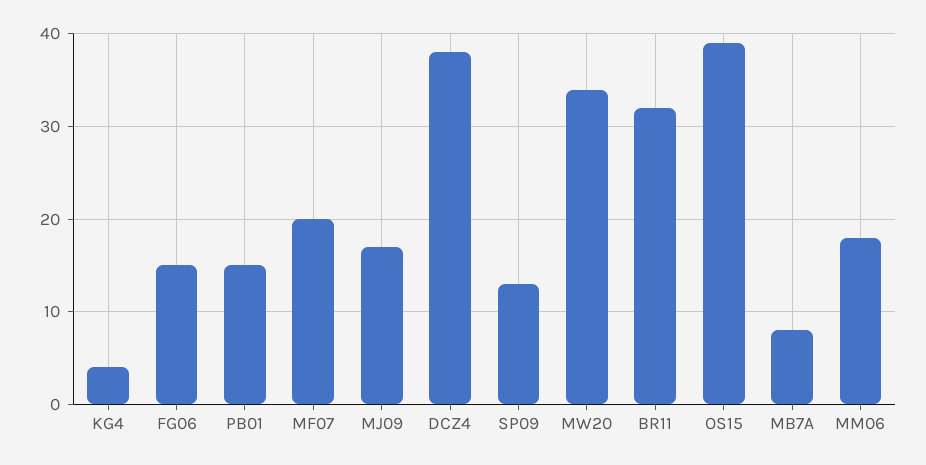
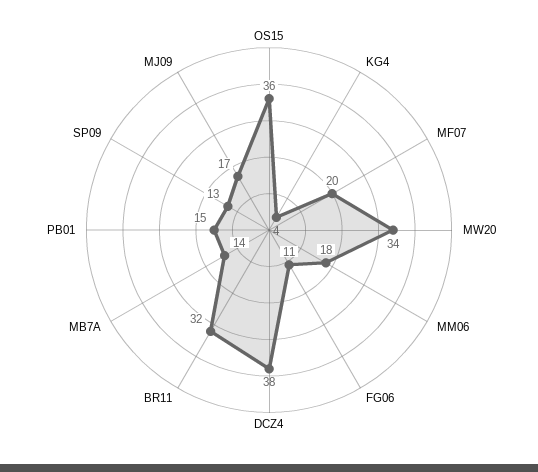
FG06: 15 -> 11
OS15: 39 -> 36
MB7A: 8 -> 14

